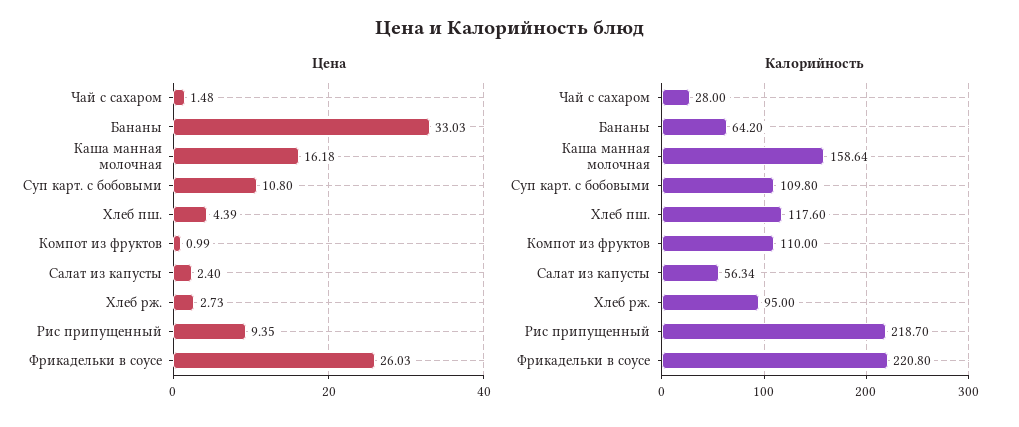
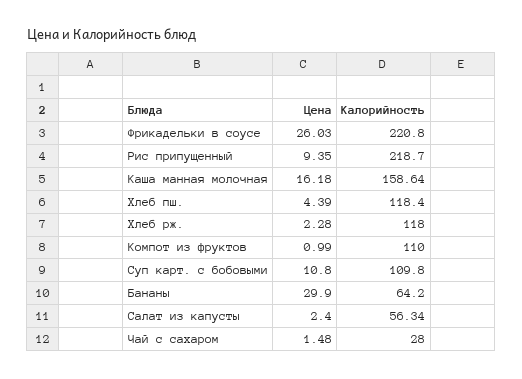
Цена, Бананы: 33.03 -> 29.9
Цена, Хлеб рж.: 2.73 -> 2.28
Калорийность, Хлеб пш.: 117.6 -> 118.4
Калорийность, Хлеб рж.: 95 -> 118

